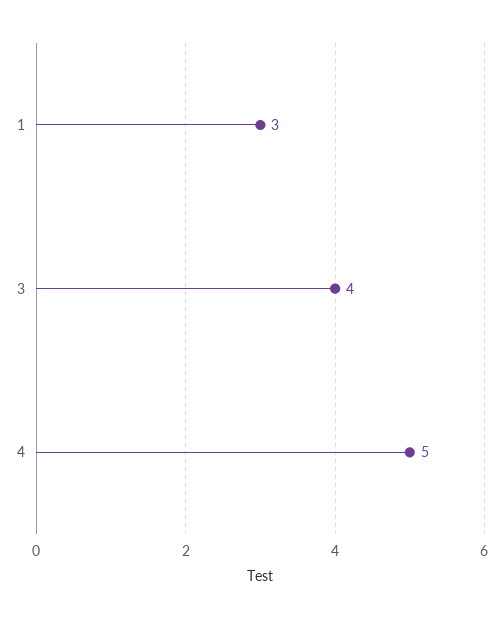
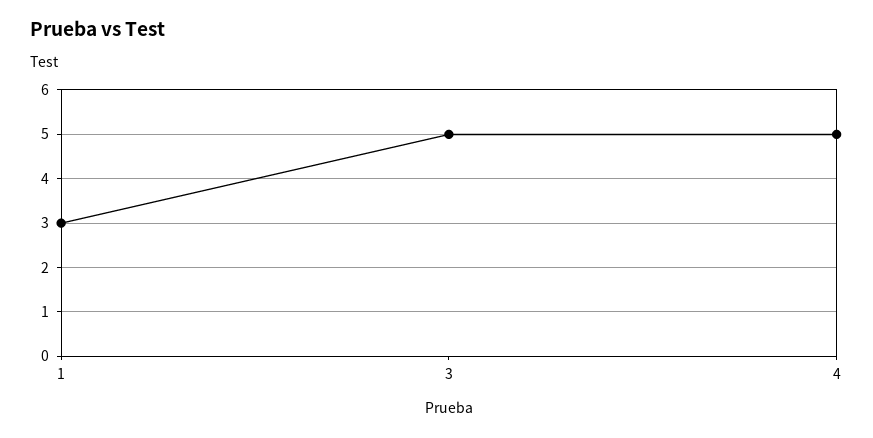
3: 4 -> 5

